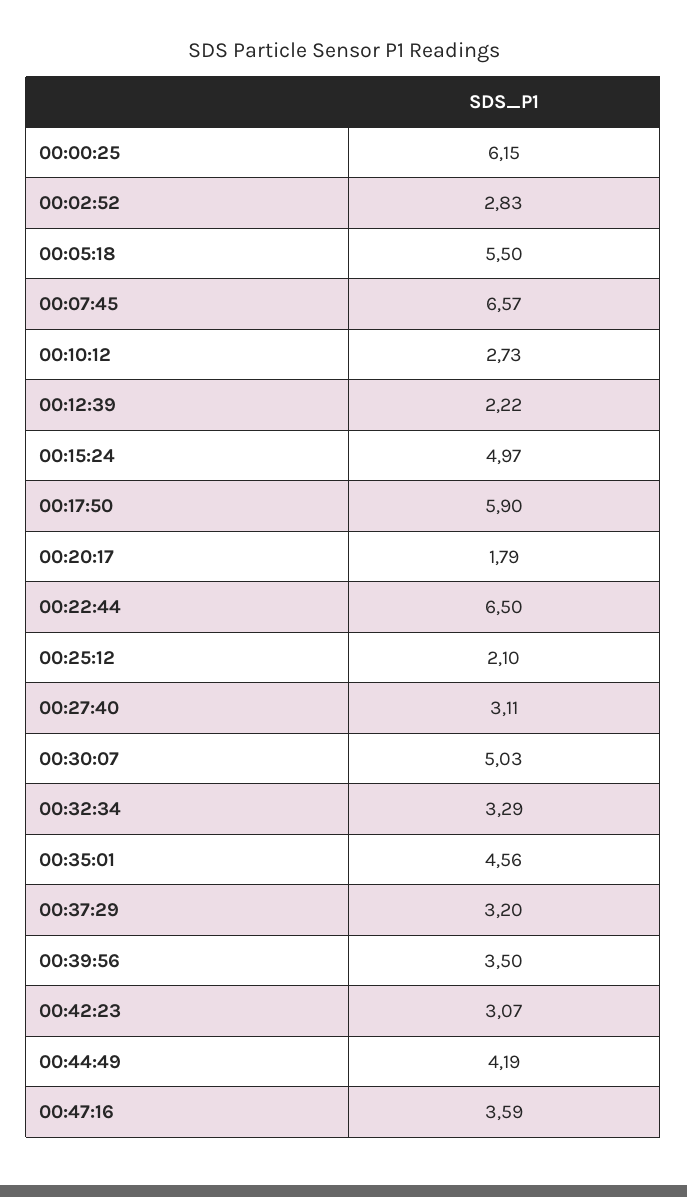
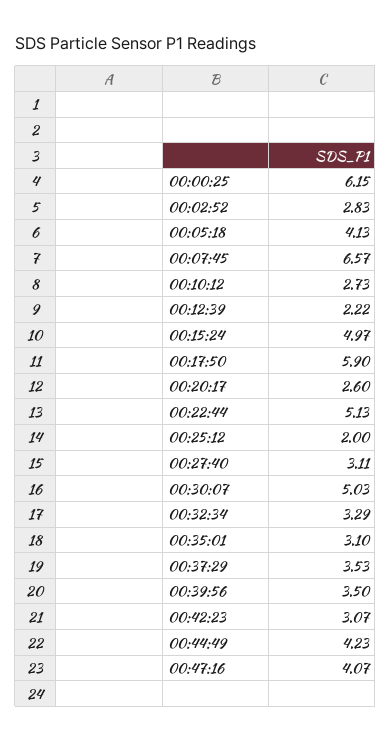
00:05:18: 5.5 -> 4.13
00:20:17: 1.79 -> 2.6
00:22:44: 6.5 -> 5.13
00:25:12: 2.1 -> 2
00:35:01: 4.56 -> 3.1
00:37:29: 3.2 -> 3.53
00:44:49: 4.19 -> 4.23
00:47:16: 3.59 -> 4.07

